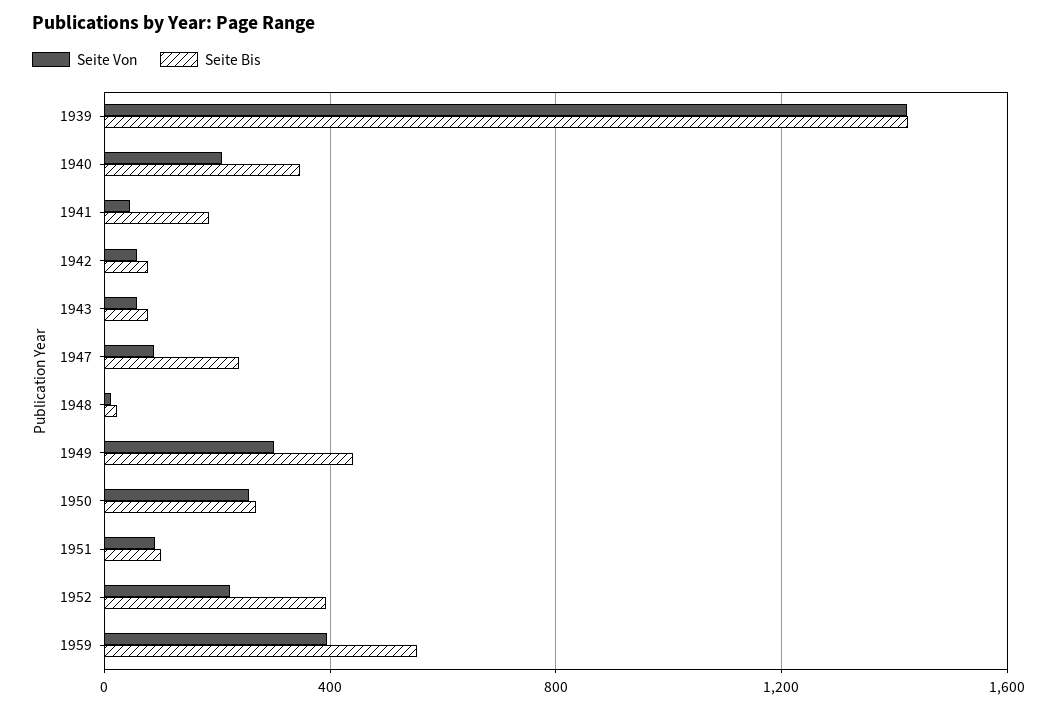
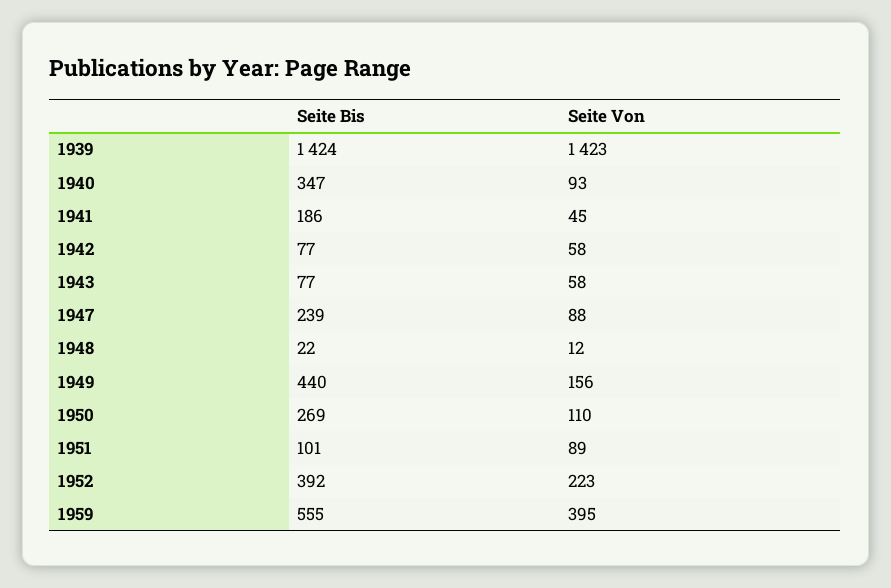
Seite Von, 1940: 200 -> 93
Seite Von, 1949: 300 -> 156
Seite Von, 1950: 250 -> 110

